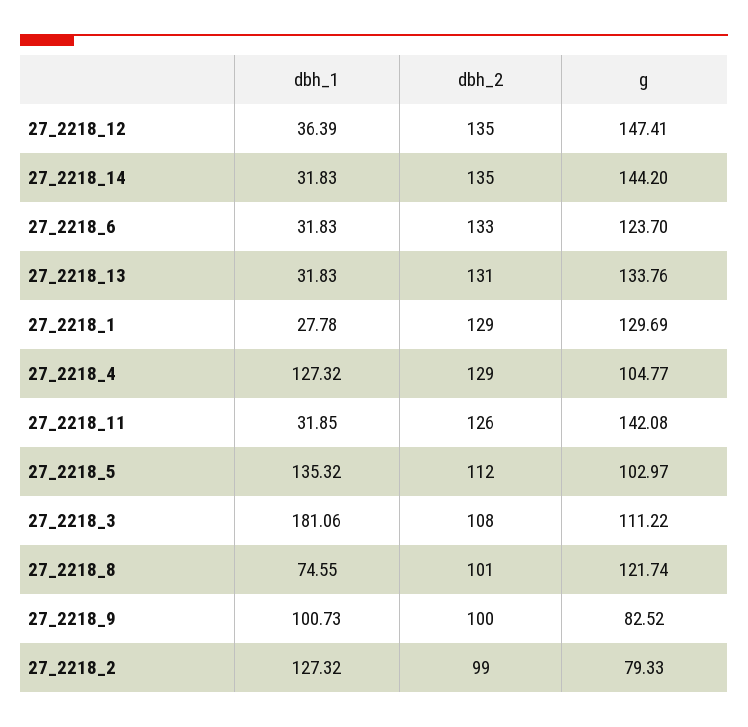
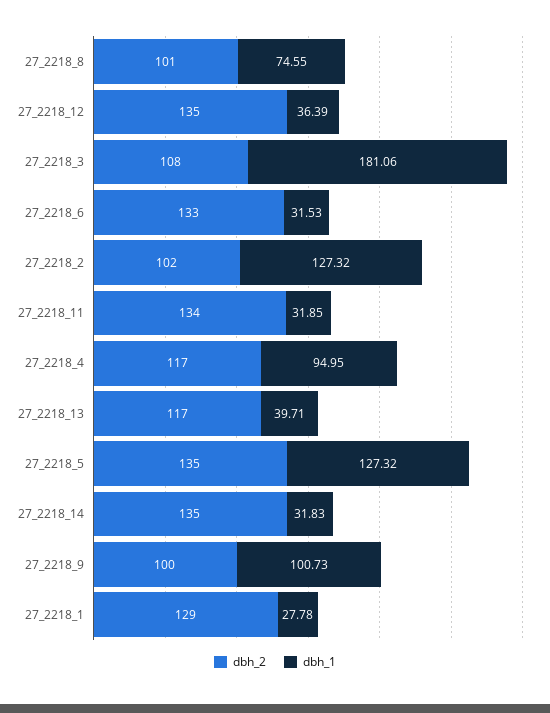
g, 27_2218_12: 147.41 -> none
g, 27_2218_14: 144.2 -> none
dbh_1, 27_2218_6: 31.83 -> 31.53
g, 27_2218_6: 123.7 -> none
dbh_1, 27_2218_13: 31.83 -> 39.71
dbh_2, 27_2218_13: 131 -> 117
g, 27_2218_13: 133.76 -> none
g, 27_2218_1: 129.69 -> none
dbh_1, 27_2218_4: 127.32 -> 94.95
dbh_2, 27_2218_4: 129 -> 117
g, 27_2218_4: 104.77 -> none
dbh_2, 27_2218_11: 126 -> 134
g, 27_2218_11: 142.08 -> none
dbh_1, 27_2218_5: 135.32 -> 127.32
dbh_2, 27_2218_5: 112 -> 135
g, 27_2218_5: 102.97 -> none
g, 27_2218_3: 111.22 -> none
g, 27_2218_8: 121.74 -> none
g, 27_2218_9: 82.52 -> none
dbh_2, 27_2218_2: 99 -> 102
g, 27_2218_2: 79.33 -> none

